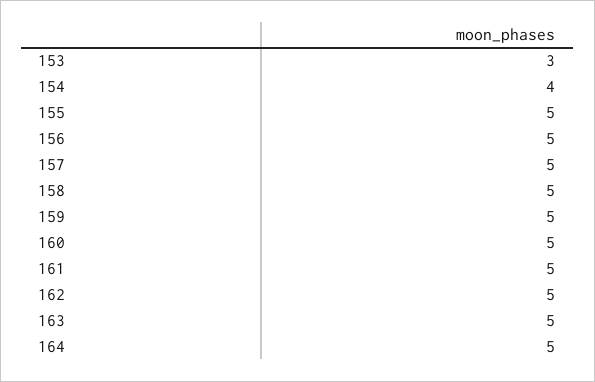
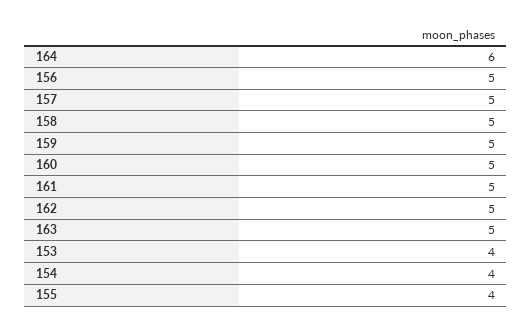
153: 3 -> 4
155: 5 -> 4
164: 5 -> 6

